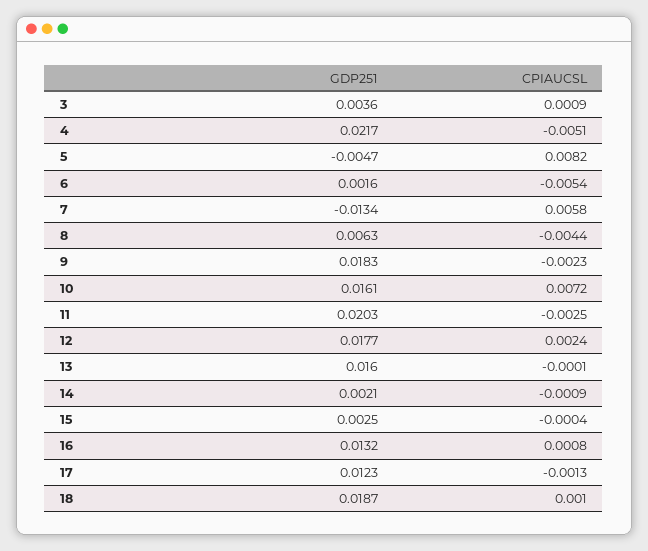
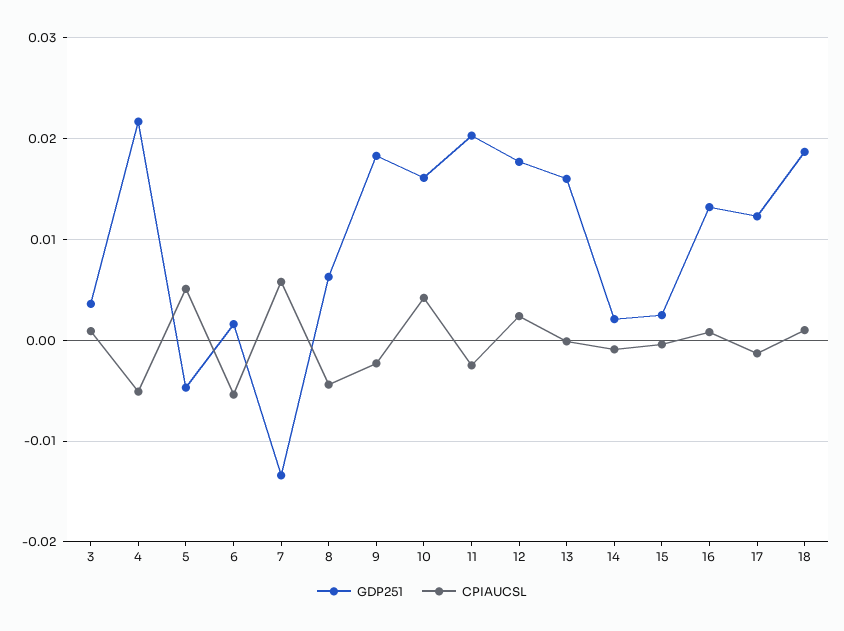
CPIAUCSL, 5: 0.0082 -> 0.005
CPIAUCSL, 10: 0.0072 -> 0.004

